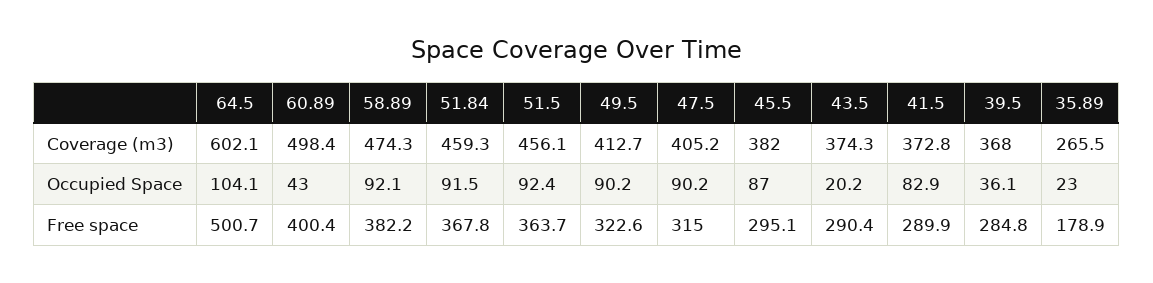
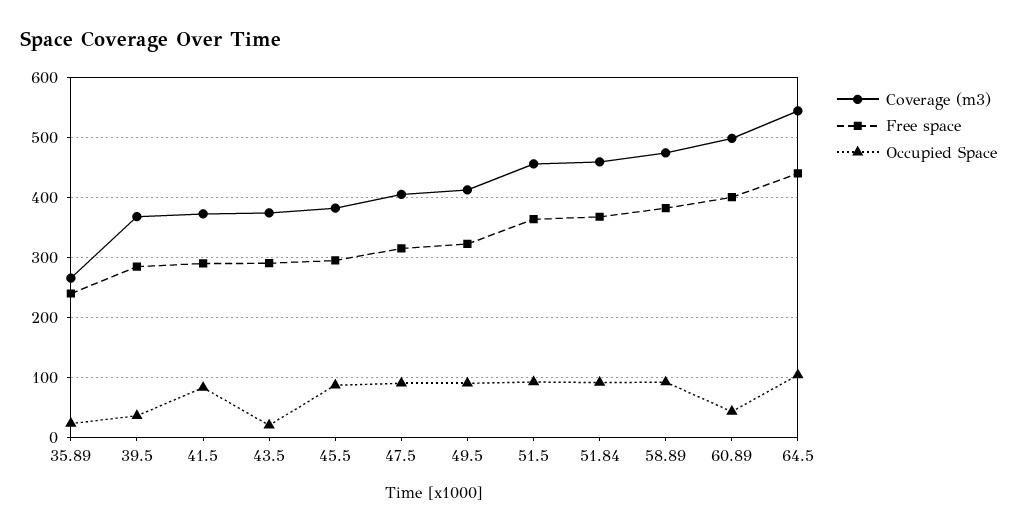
Coverage (m3), 64.5: 602.1 -> 540
Free space, 64.5: 500.7 -> 440
Free space, 35.89: 178.9 -> 240

